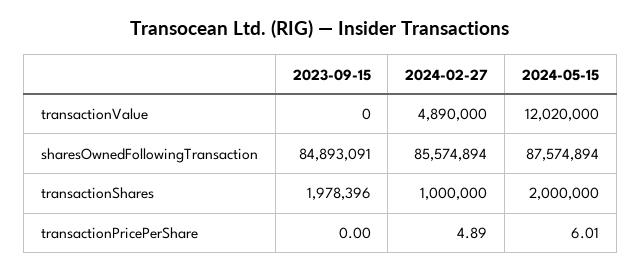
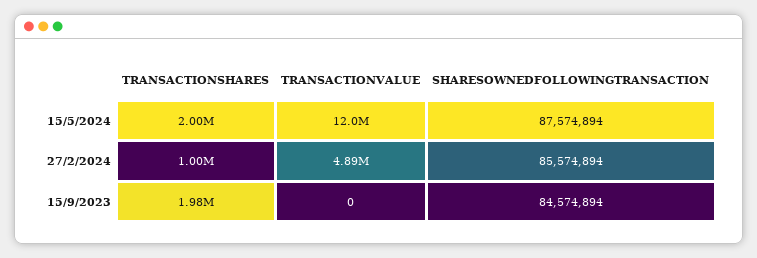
2023-09-15, sharesOwnedFollowingTransaction: 84893091 -> 84574894
2023-09-15, transactionPricePerShare: 0 -> none
2024-02-27, transactionPricePerShare: 4.89 -> none
2024-05-15, transactionPricePerShare: 6.01 -> none

